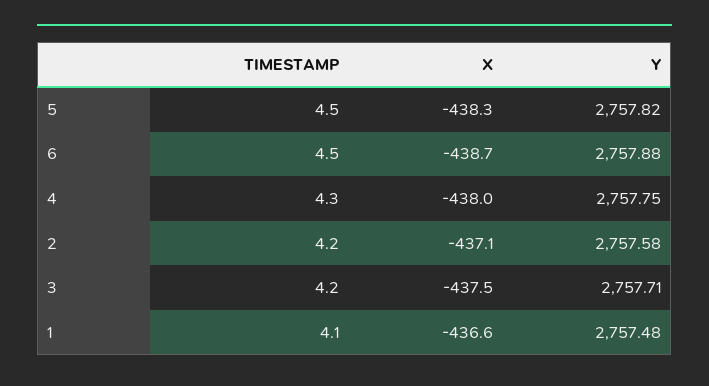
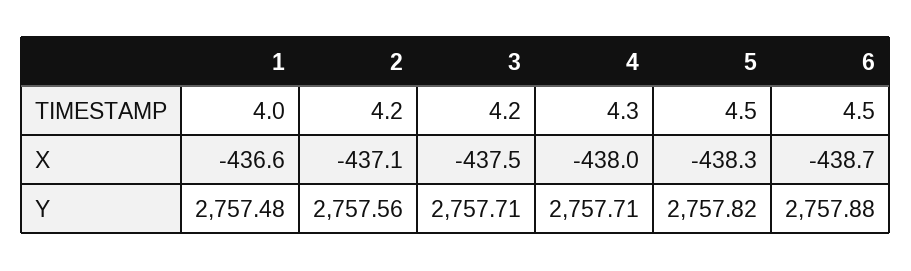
Y, 4: 2757.75 -> 2757.71
Y, 2: 2757.58 -> 2757.56
TIMESTAMP, 1: 4.1 -> 4

